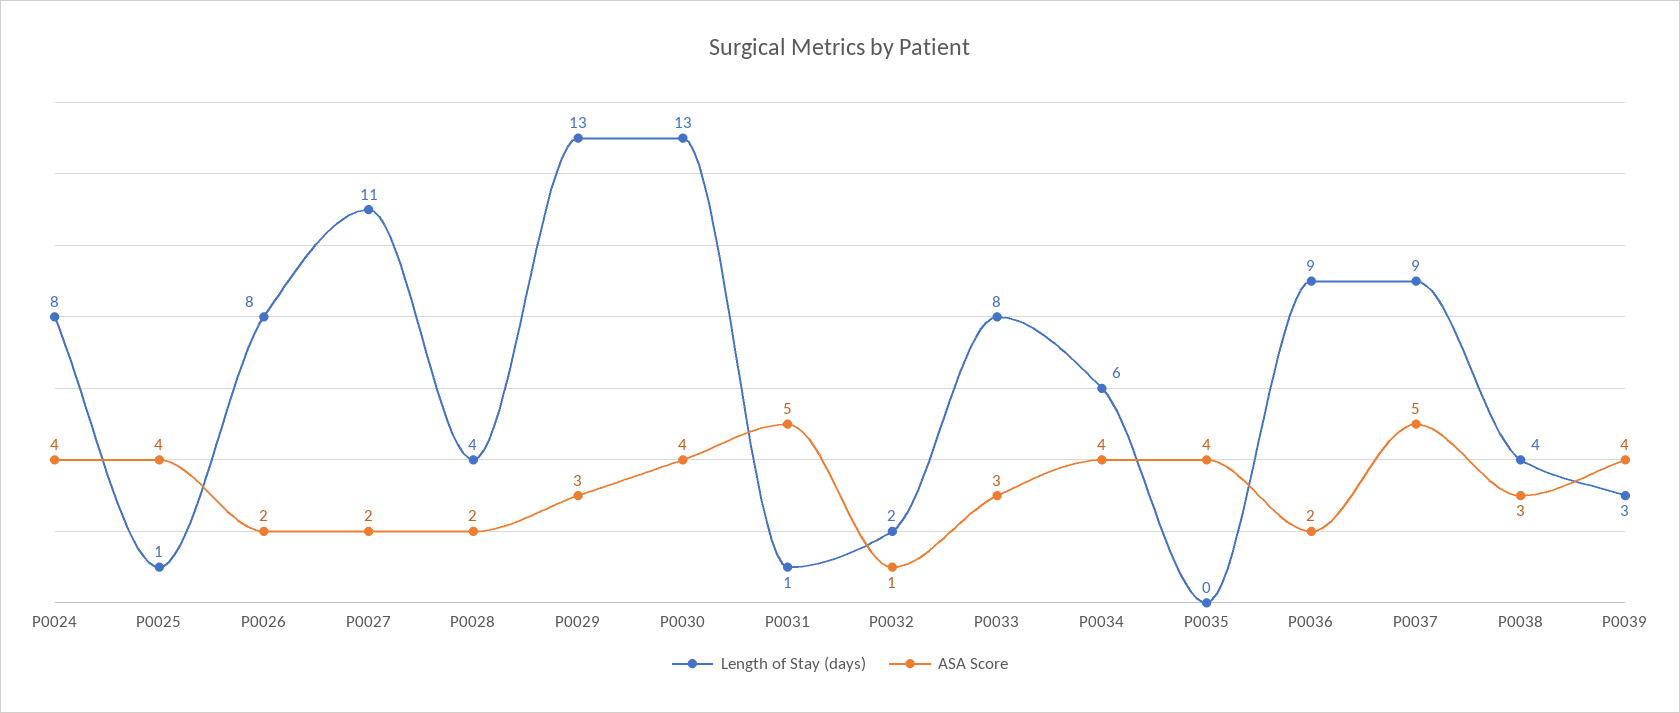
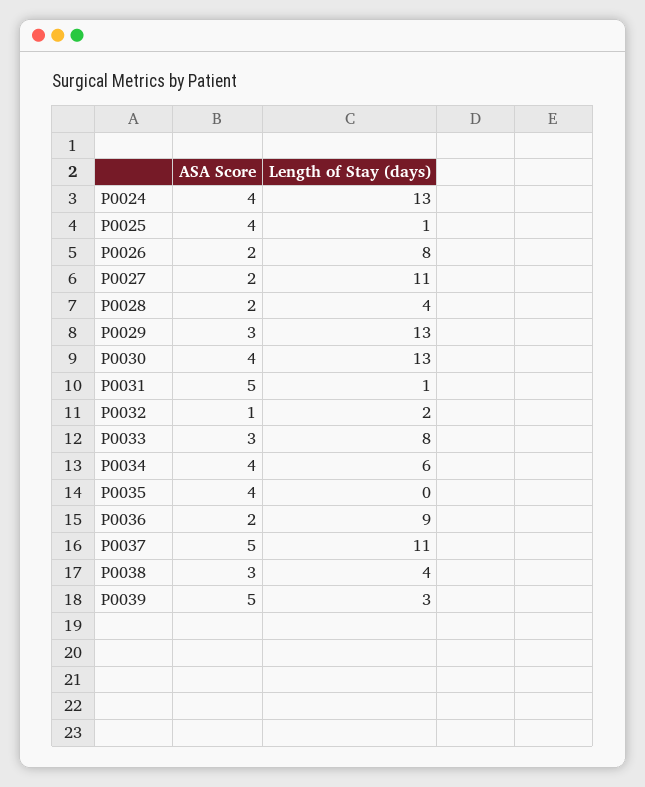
Length of Stay (days), P0024: 8 -> 13
Length of Stay (days), P0037: 9 -> 11
ASA Score, P0039: 4 -> 5

